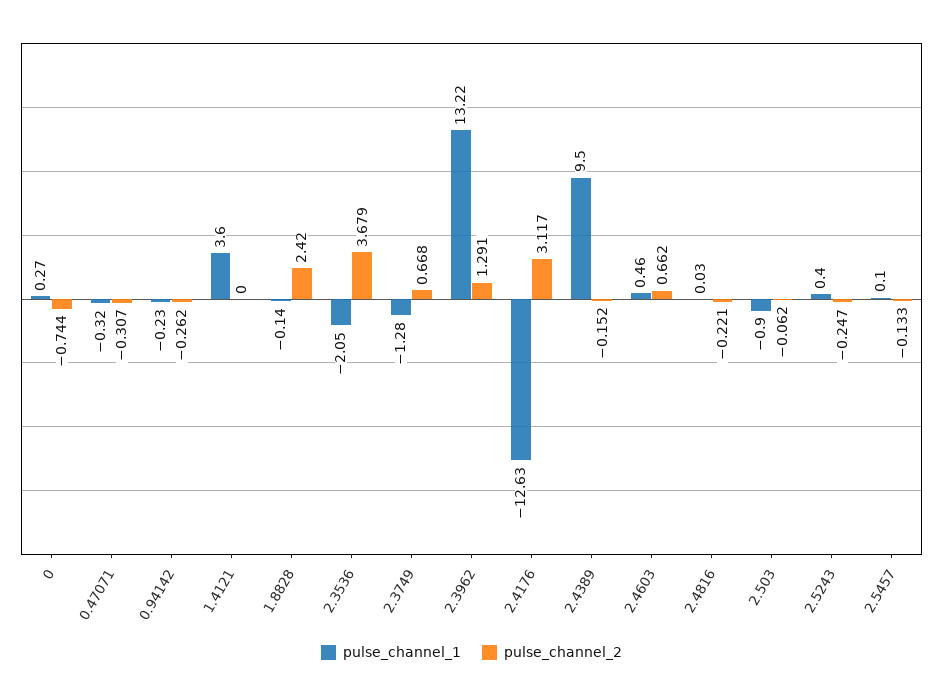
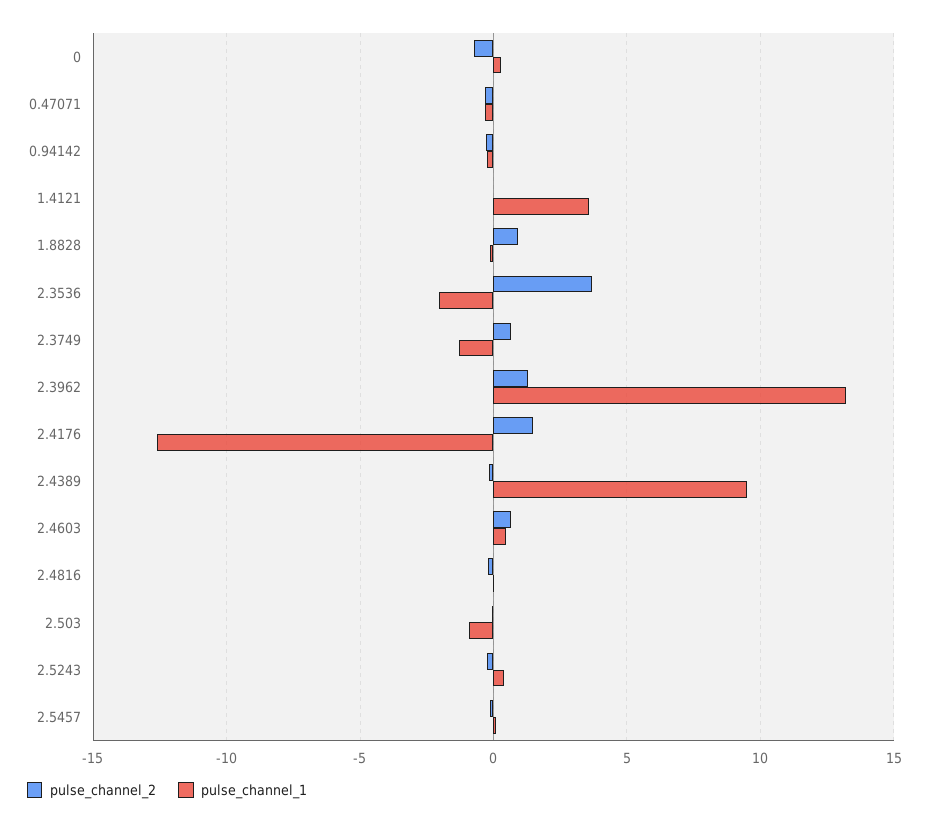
pulse_channel_2, 1.8828: 2.42 -> 1
pulse_channel_2, 2.4176: 3.117 -> 1.5

